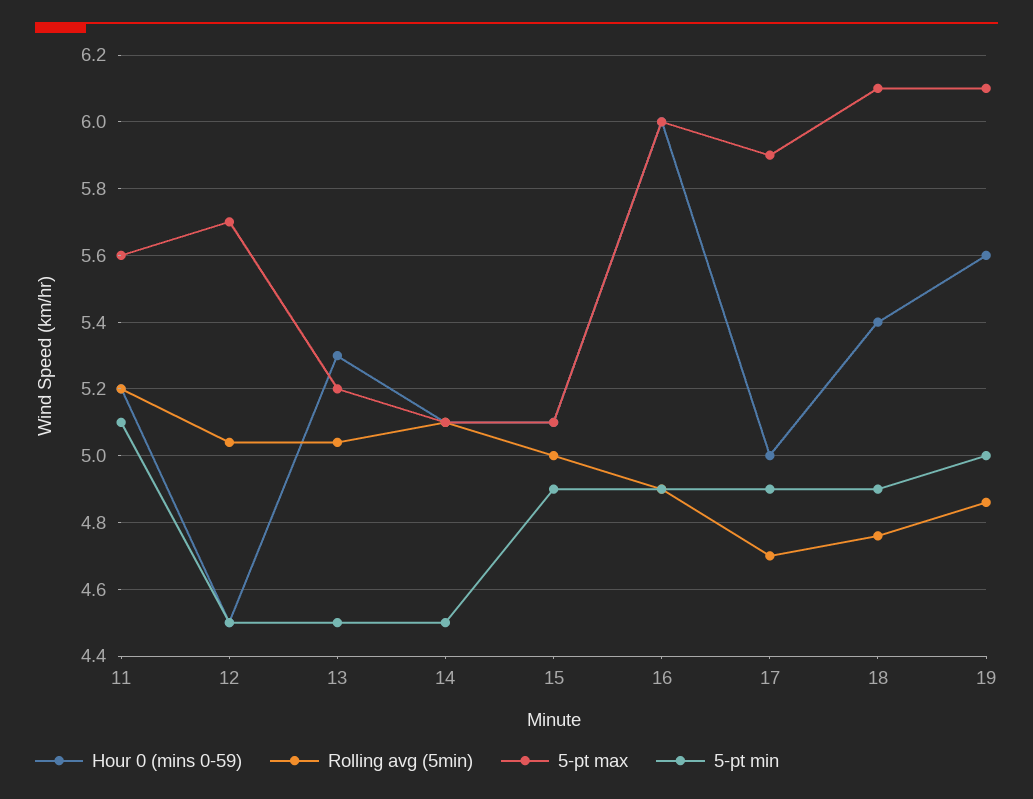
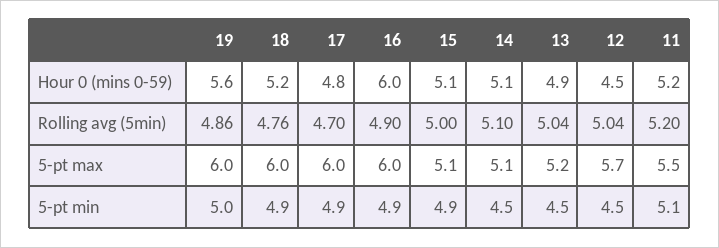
5-pt max, 11: 5.6 -> 5.5
Hour 0 (mins 0-59), 13: 5.3 -> 4.9
Hour 0 (mins 0-59), 17: 5 -> 4.8
5-pt max, 17: 5.9 -> 6
Hour 0 (mins 0-59), 18: 5.4 -> 5.2
5-pt max, 18: 6.1 -> 6
5-pt max, 19: 6.1 -> 6

